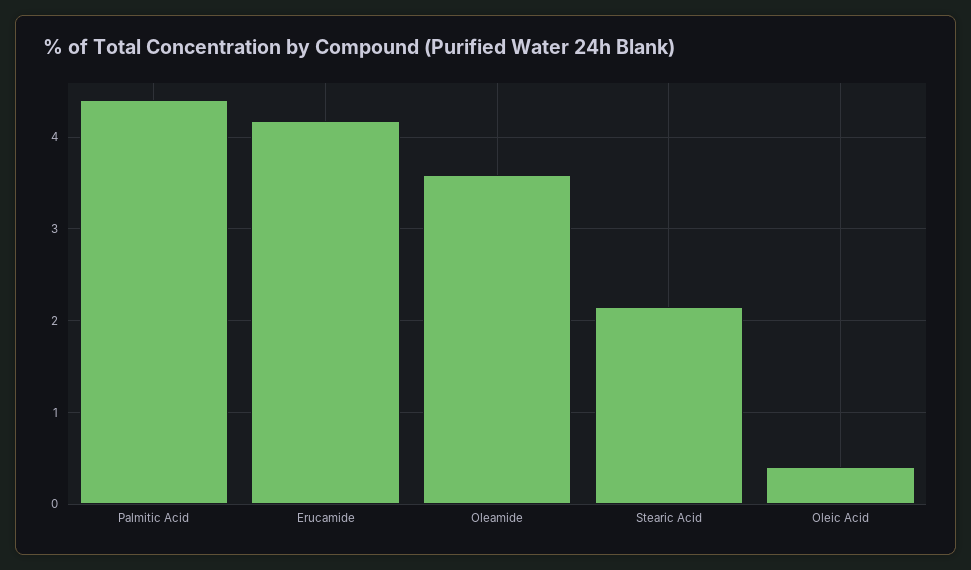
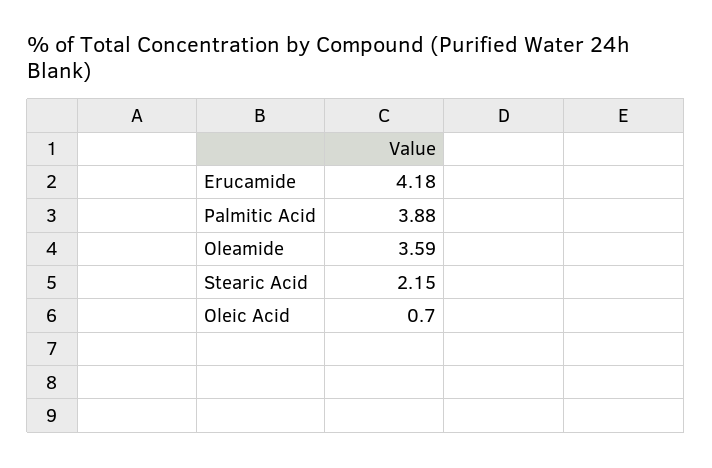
Palmitic Acid: 4.4 -> 3.88
Oleic Acid: 0.4 -> 0.7

